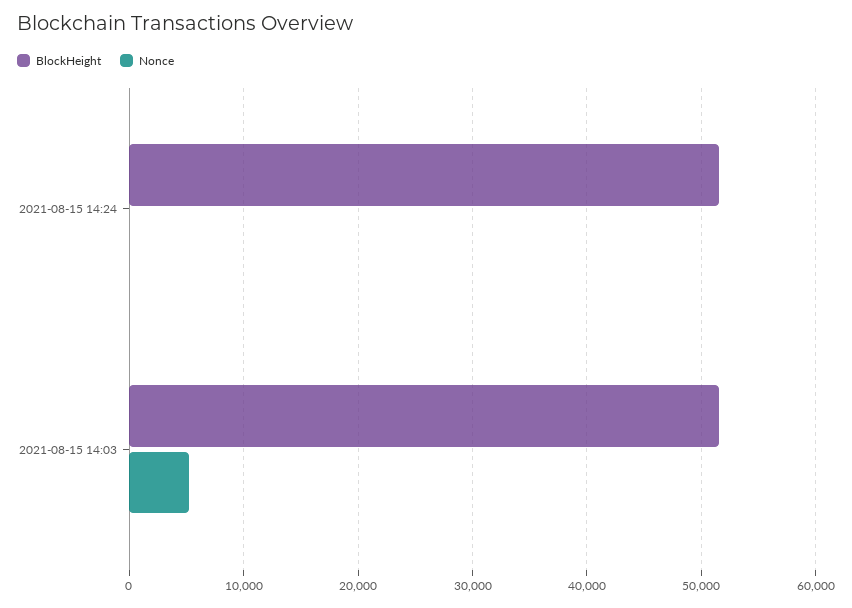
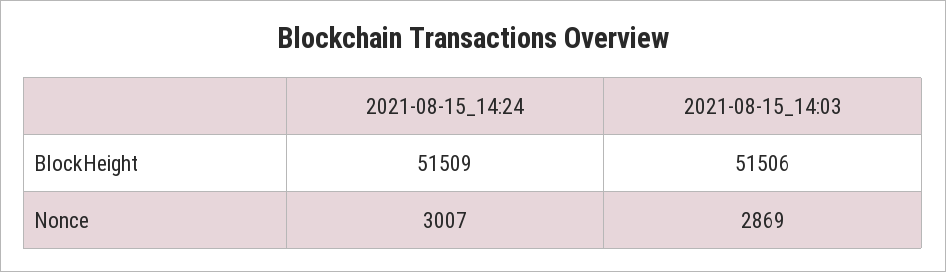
Nonce, 2021-08-15 14:24: 0 -> 3007
Nonce, 2021-08-15 14:03: 5000 -> 2869

